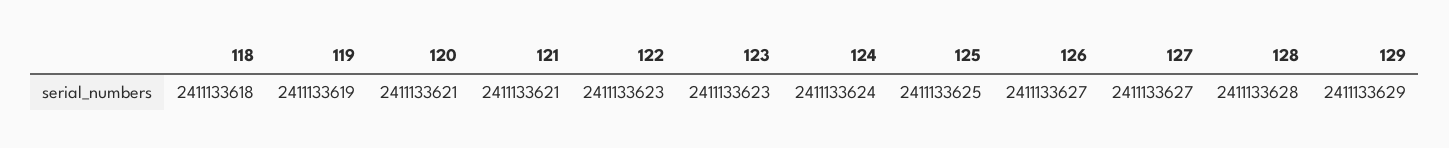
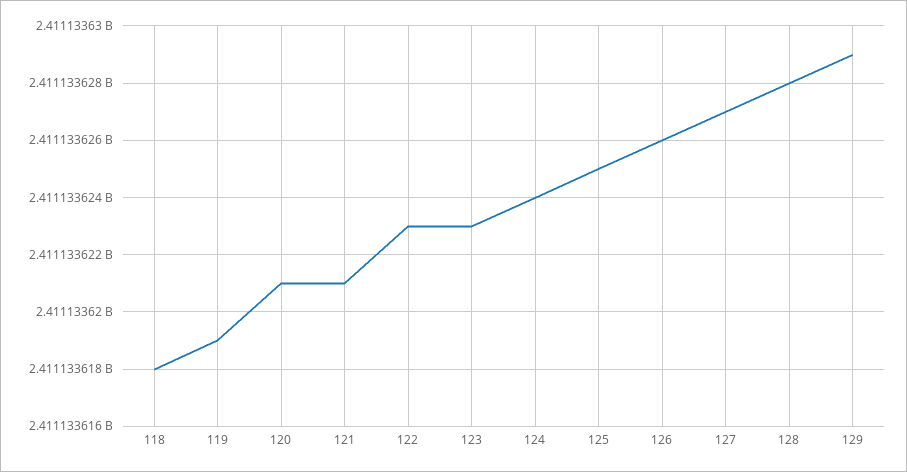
126: 2411133627 -> 2411133626

